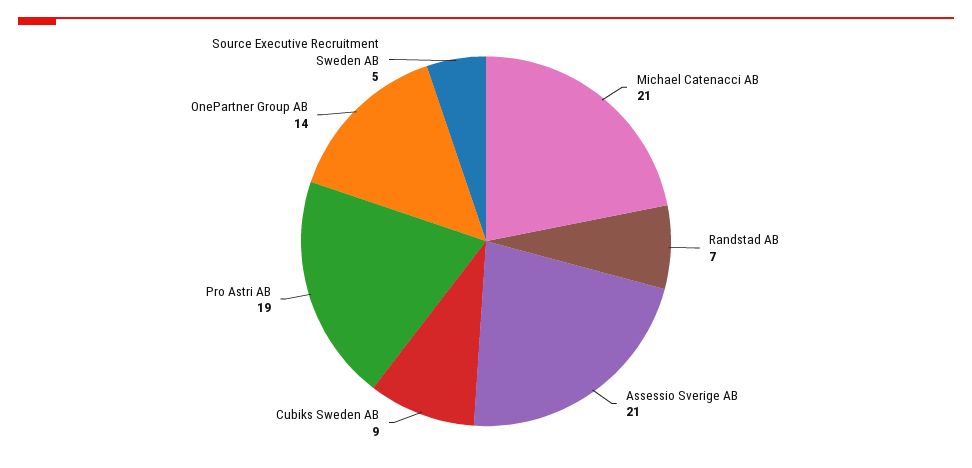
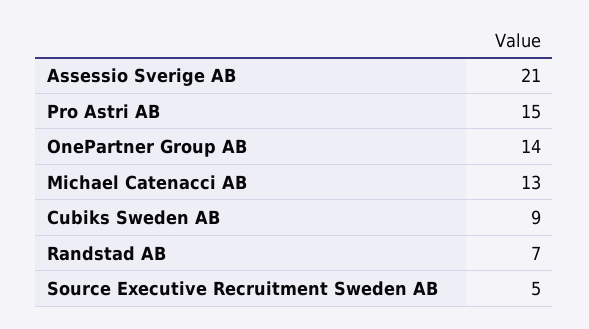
Michael Catenacci AB: 21 -> 13
Pro Astri AB: 19 -> 15

